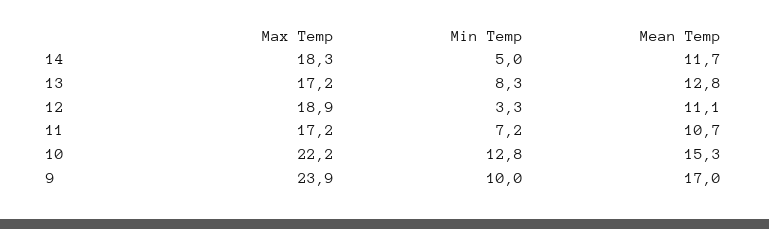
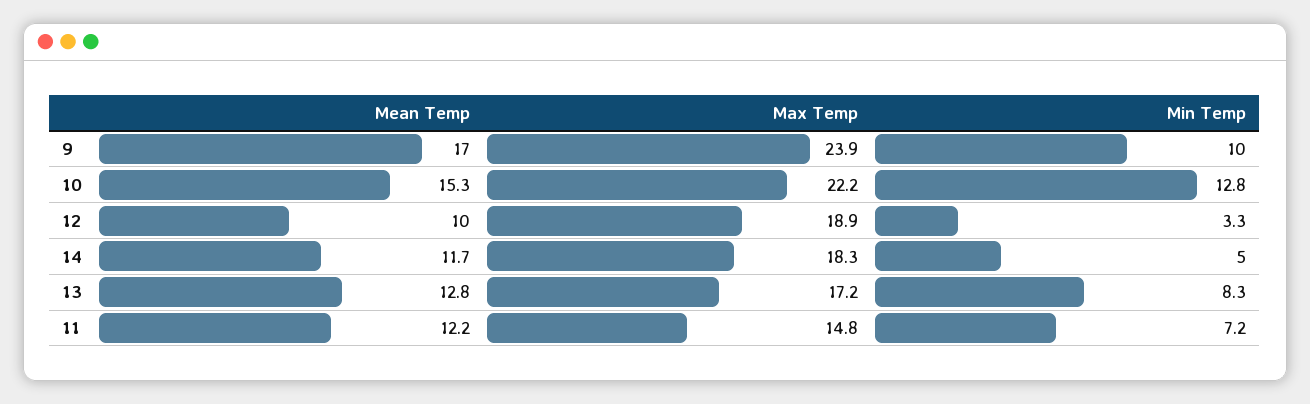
Mean Temp, 12: 11.1 -> 10
Max Temp, 11: 17.2 -> 14.8
Mean Temp, 11: 10.7 -> 12.2

